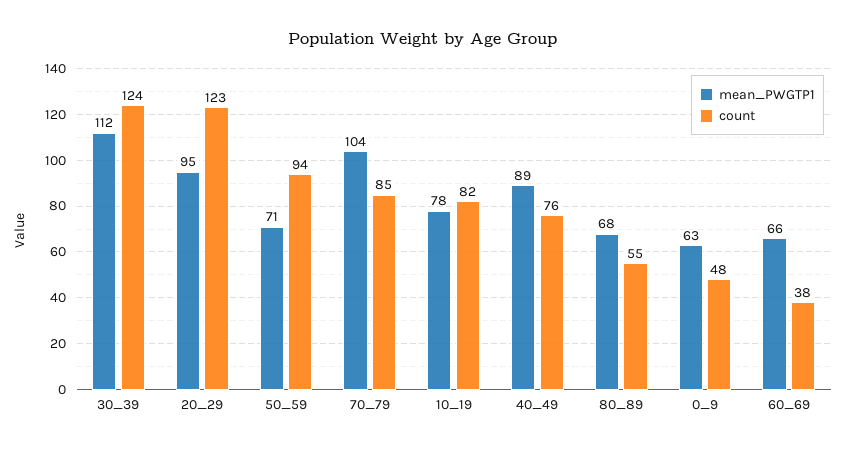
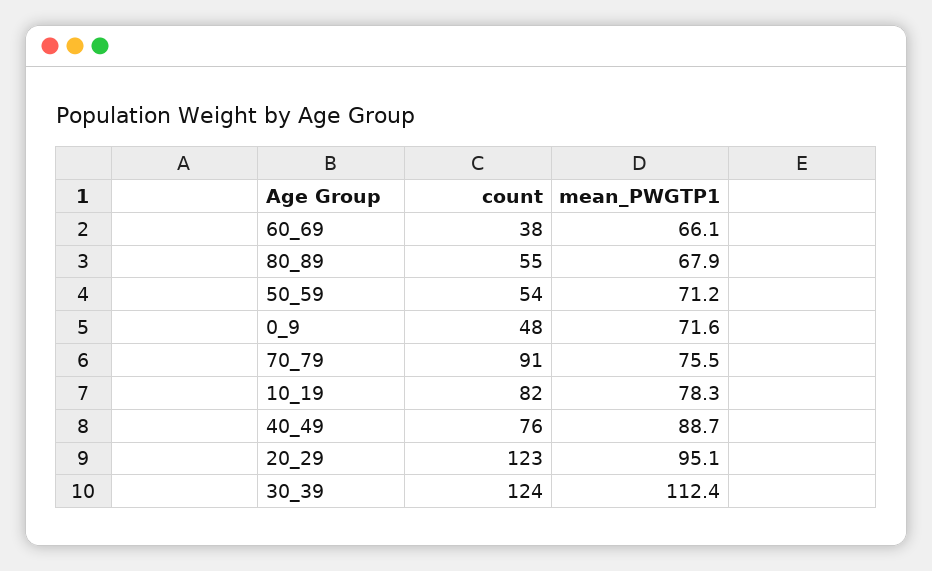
count, 50_59: 94 -> 54
mean_PWGTP1, 70_79: 104 -> 75.5
count, 70_79: 85 -> 91
mean_PWGTP1, 0_9: 63 -> 71.6

